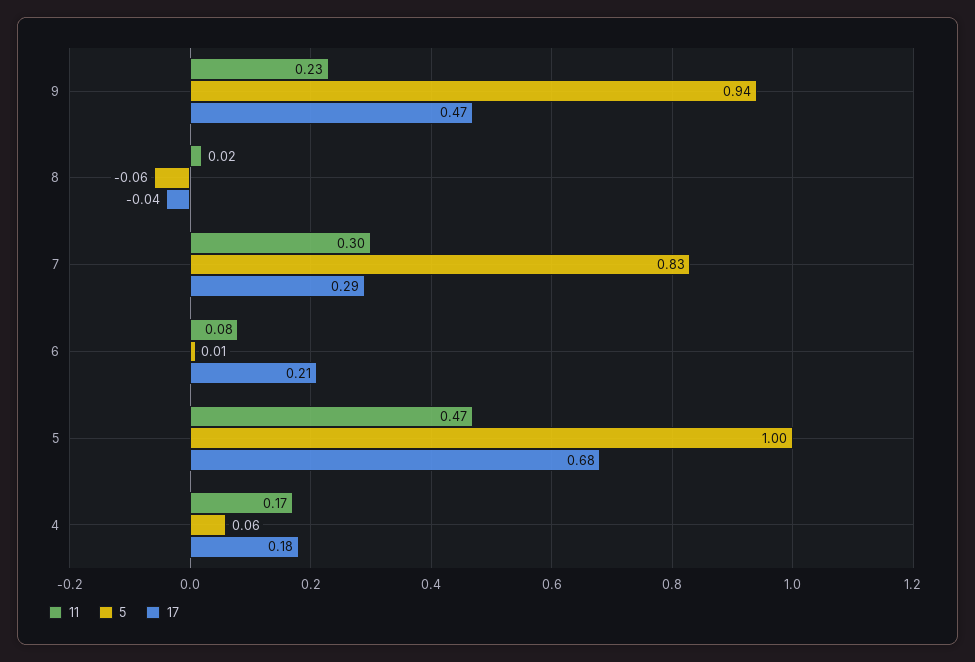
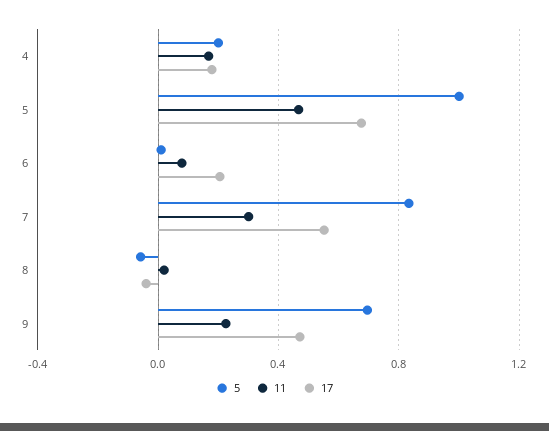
5, 9: 0.94 -> 0.7
17, 7: 0.29 -> 0.55
5, 4: 0.06 -> 0.2

